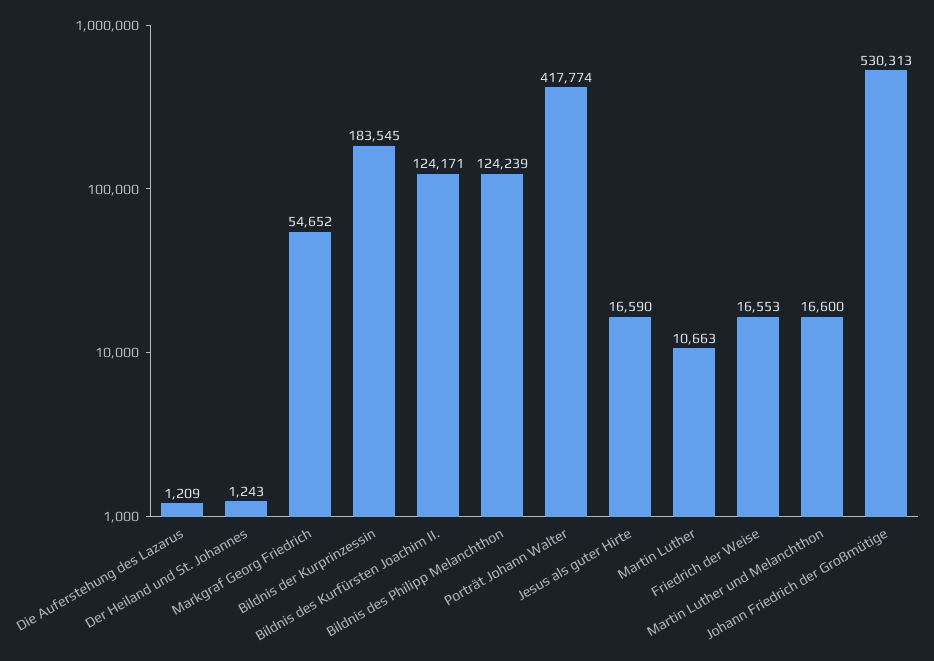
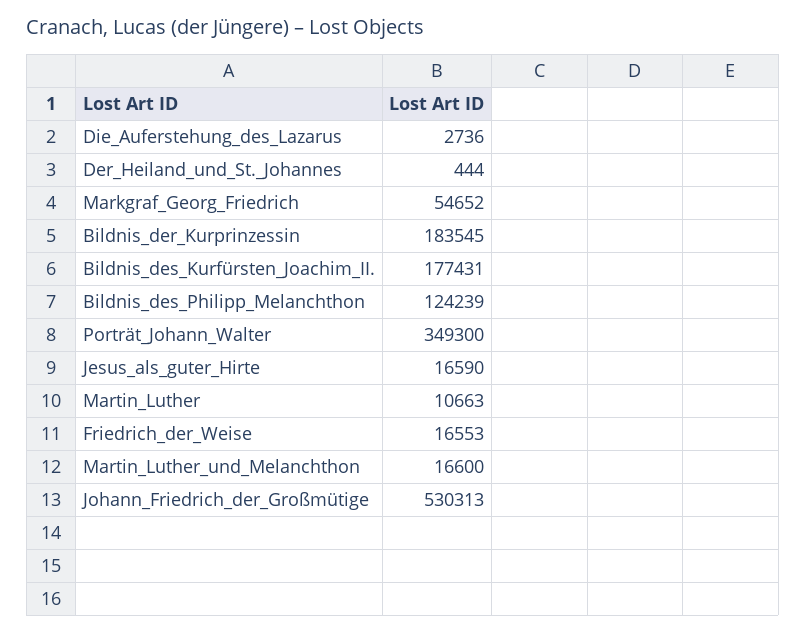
Die Auferstehung des Lazarus: 1209 -> 2736
Der Heiland und St. Johannes: 1243 -> 444
Bildnis des Kurfürsten Joachim II.: 124171 -> 177431
Porträt Johann Walter: 417774 -> 349300

